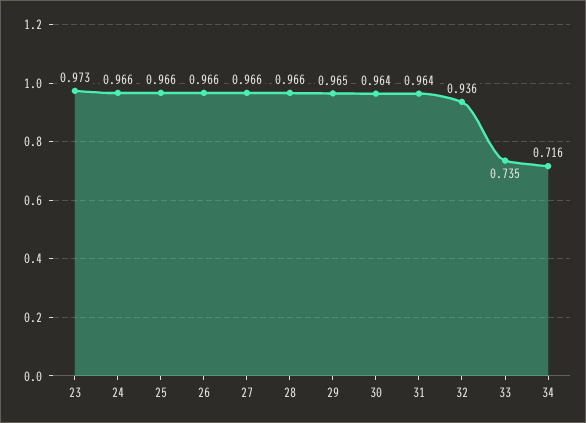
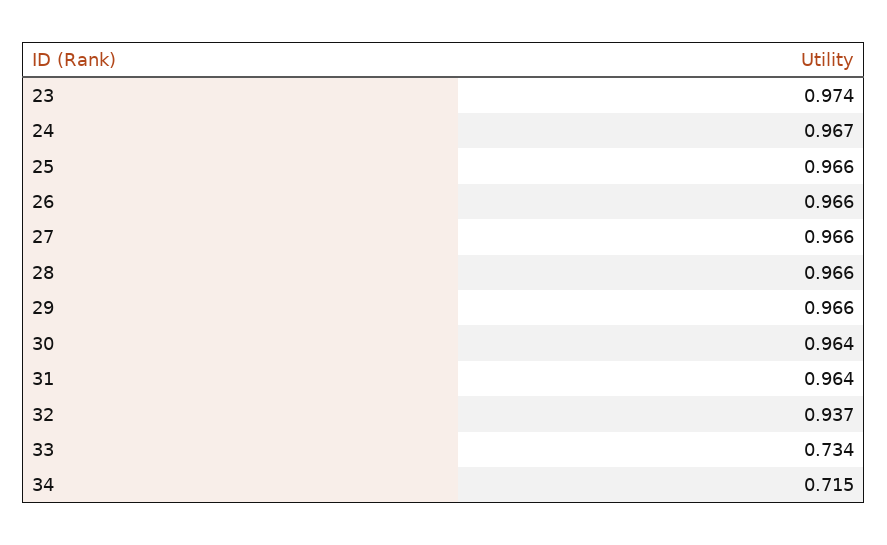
23: 0.973 -> 0.974
24: 0.966 -> 0.967
29: 0.965 -> 0.966
32: 0.936 -> 0.937
33: 0.735 -> 0.734
34: 0.716 -> 0.715

